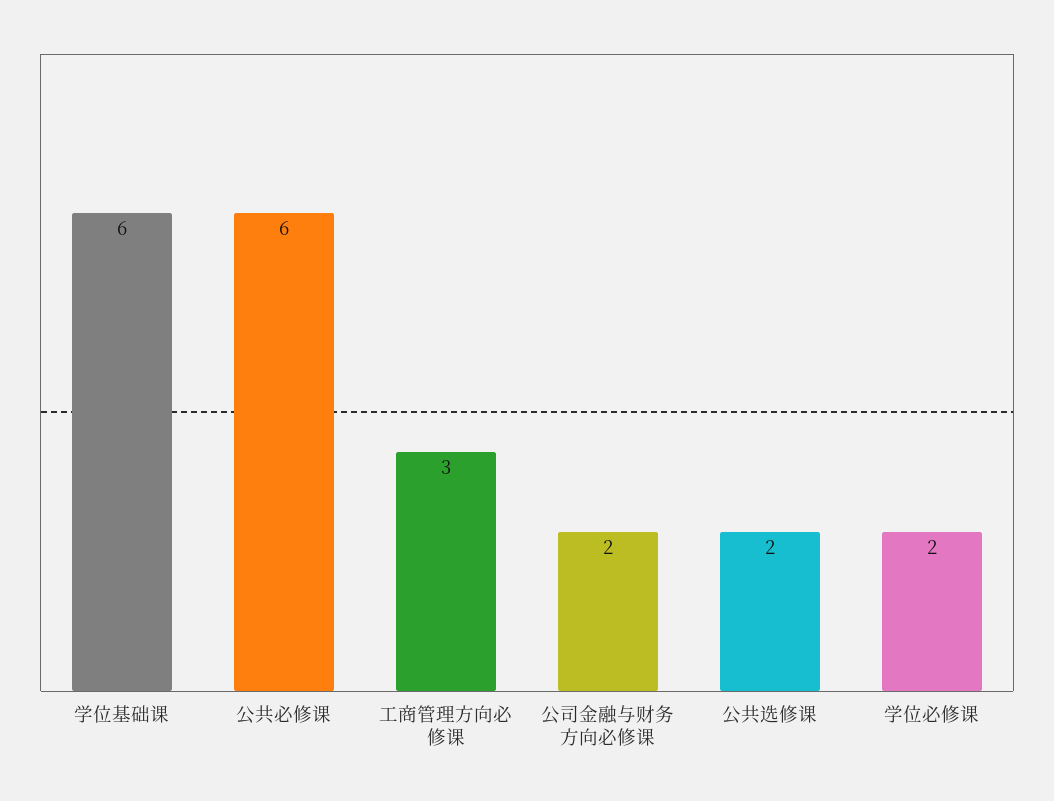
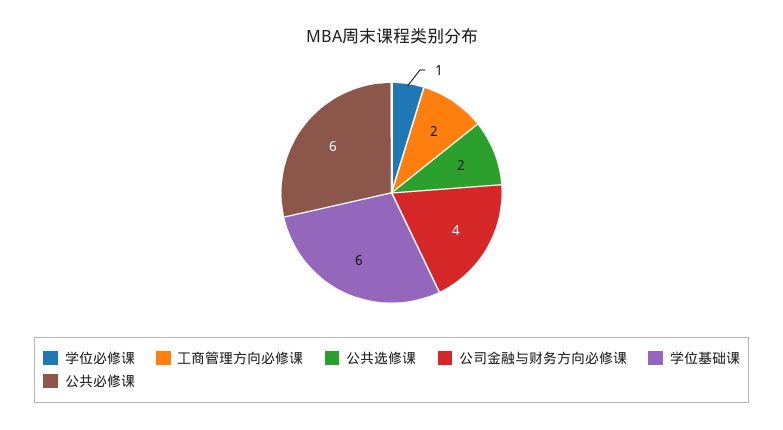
工商管理方向必修课: 3 -> 2
公司金融与财务方向必修课: 2 -> 4
学位必修课: 2 -> 1

